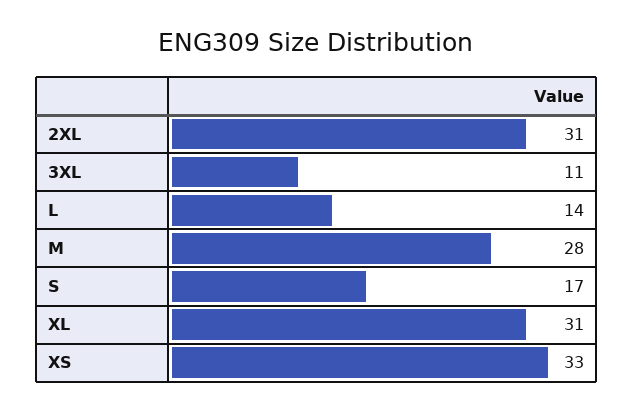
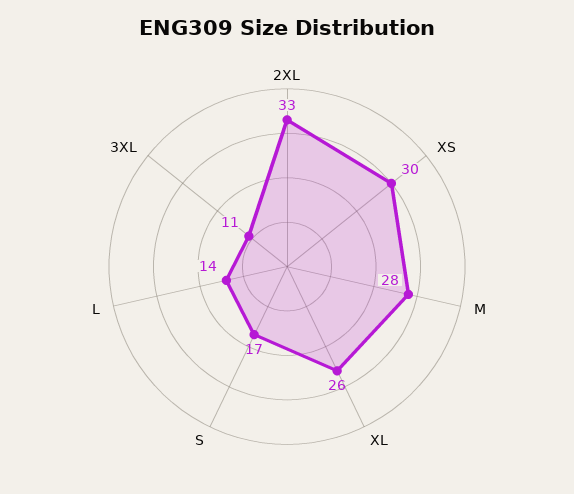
2XL: 31 -> 33
XL: 31 -> 26
XS: 33 -> 30

